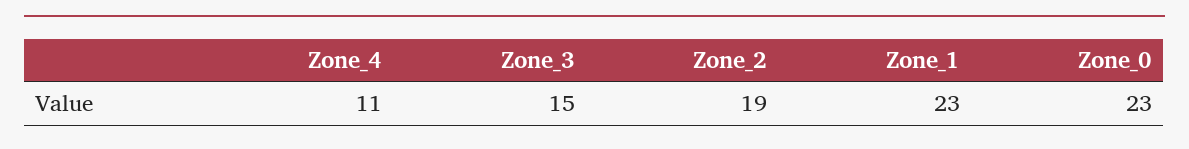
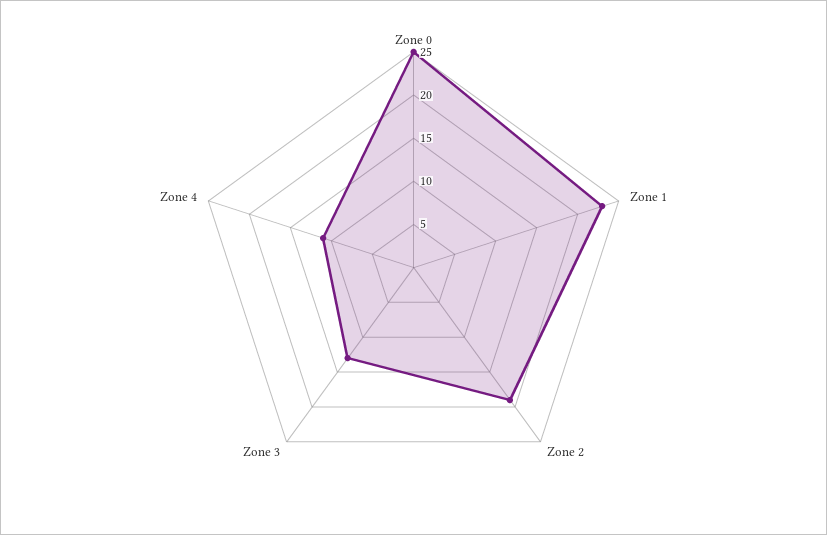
Zone_3: 15 -> 13
Zone_0: 23 -> 25

